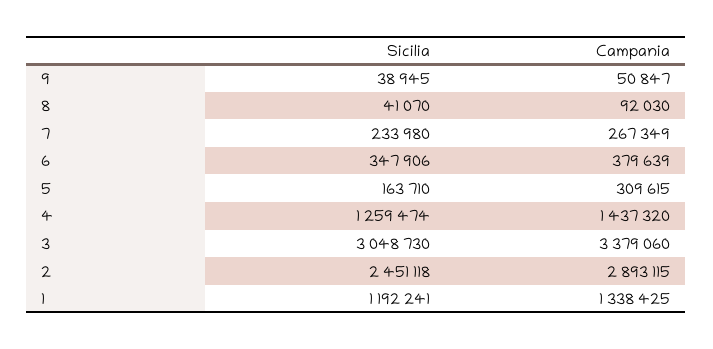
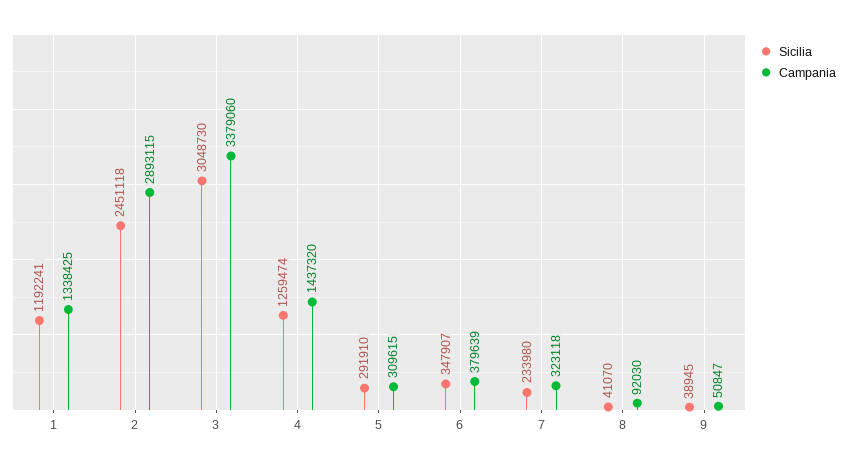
Campania, 7: 267349 -> 323118
Sicilia, 6: 347906 -> 347907
Sicilia, 5: 163710 -> 291910

